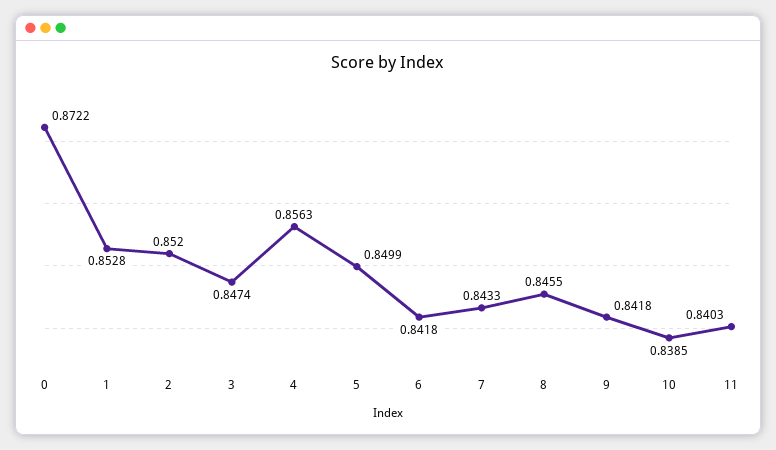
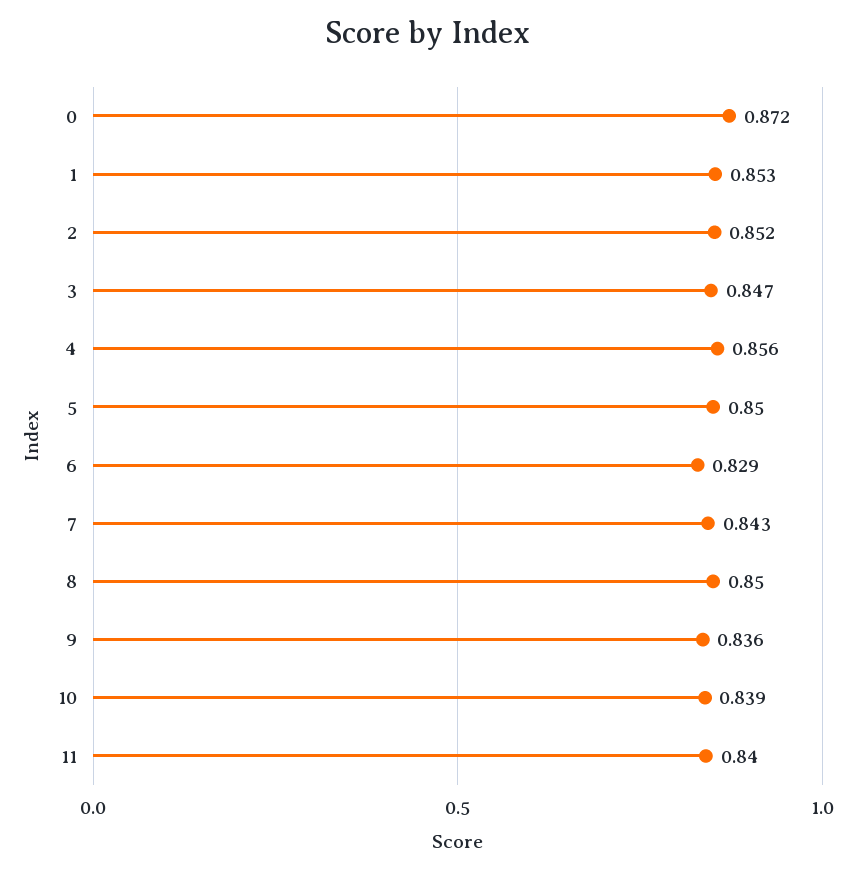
6: 0.8418 -> 0.829
8: 0.8455 -> 0.85
9: 0.8418 -> 0.836

